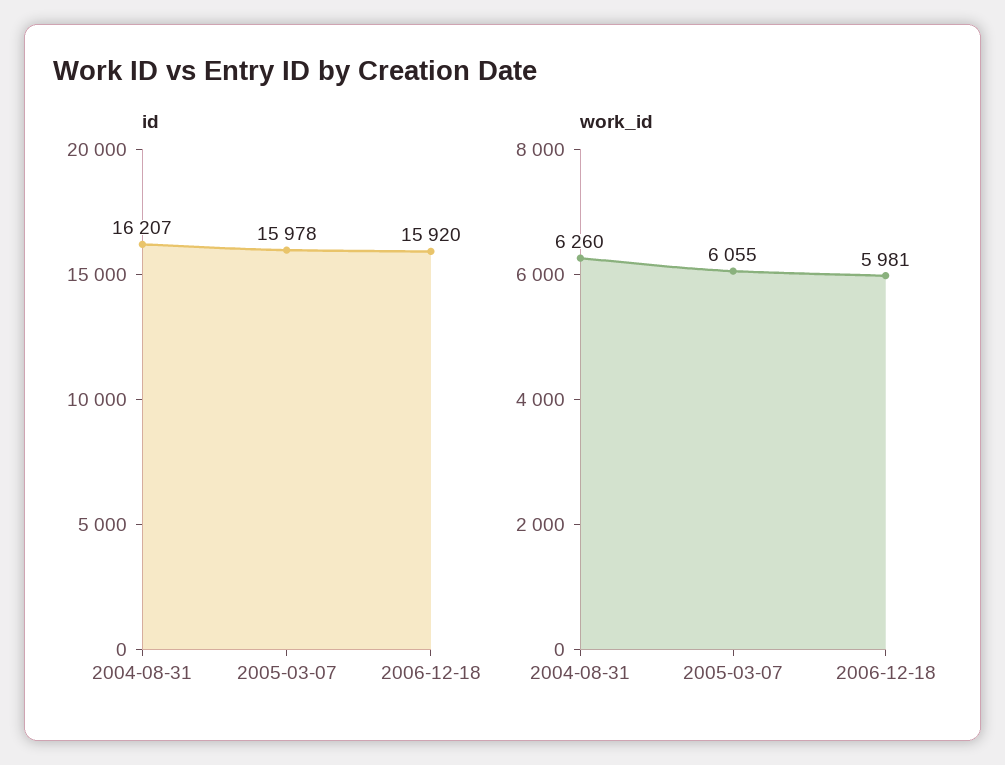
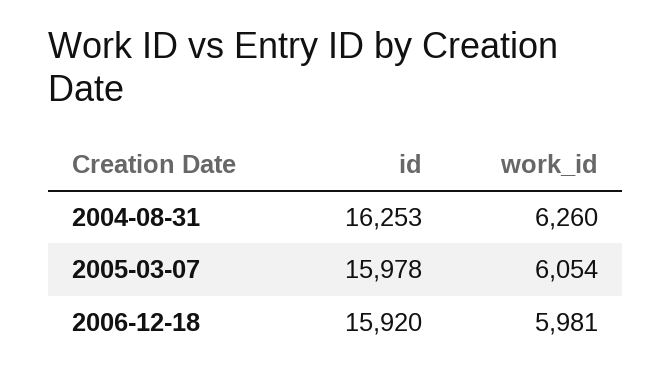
id, 2004-08-31: 16207 -> 16253
work_id, 2005-03-07: 6055 -> 6054

